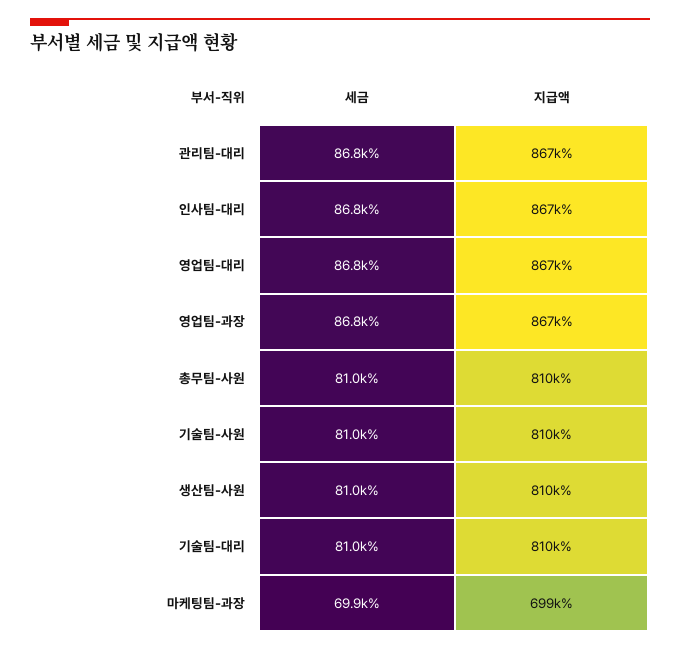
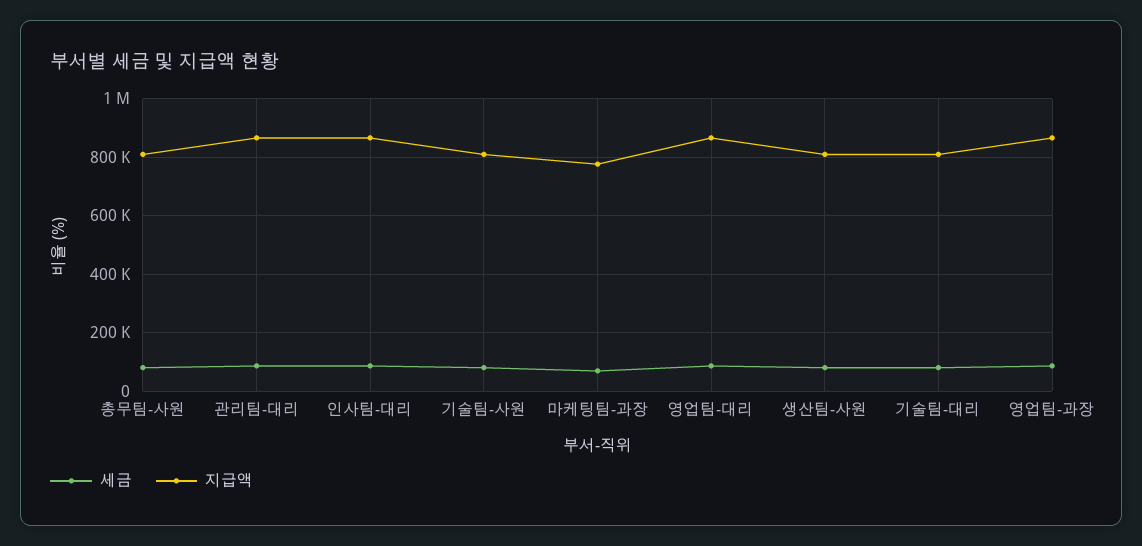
지급액, 마케팅팀-과장: 699000 -> 775000

